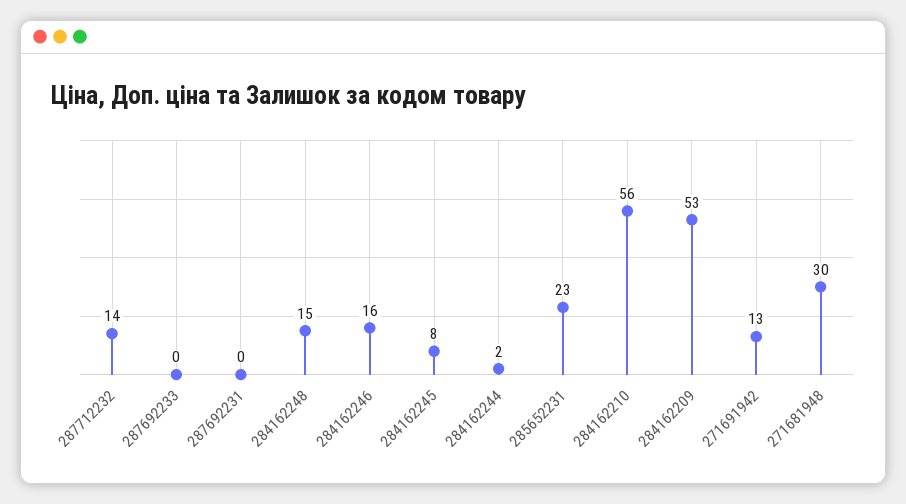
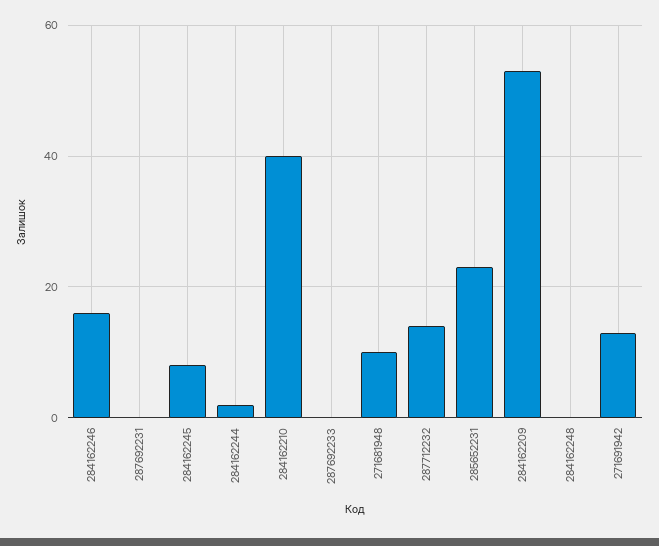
284162248: 15 -> 0
284162210: 56 -> 40
271681948: 30 -> 10

